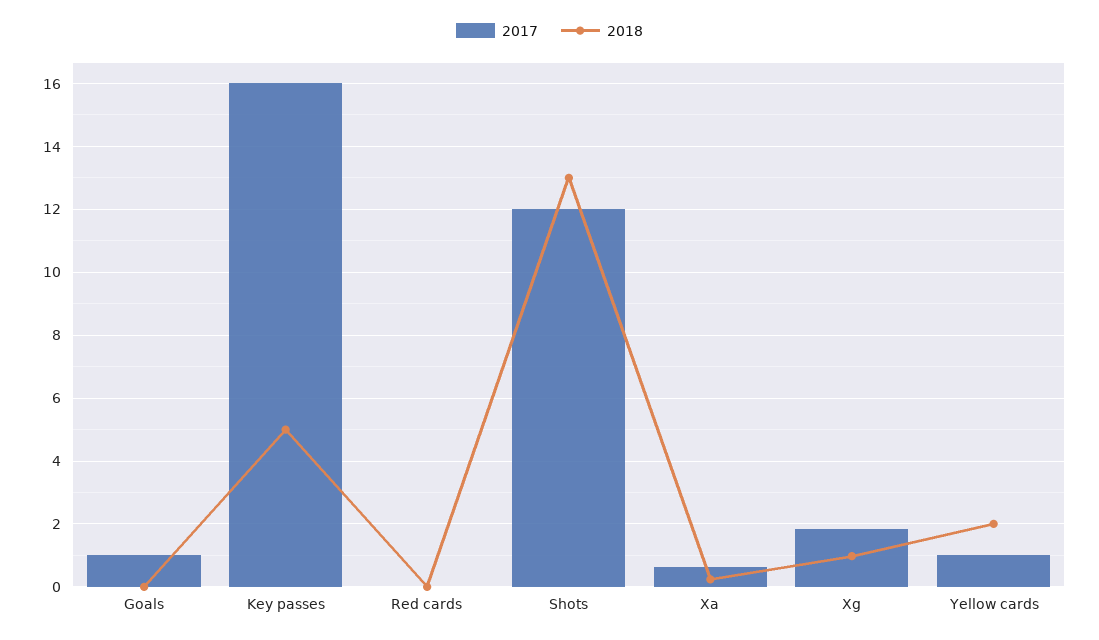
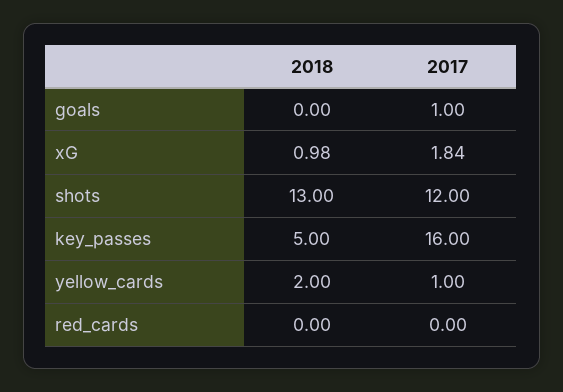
2017, Xa: 0.6 -> none
2018, Xa: 0.2 -> none

